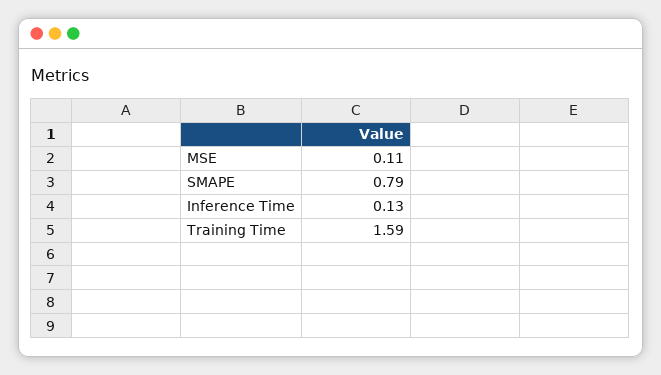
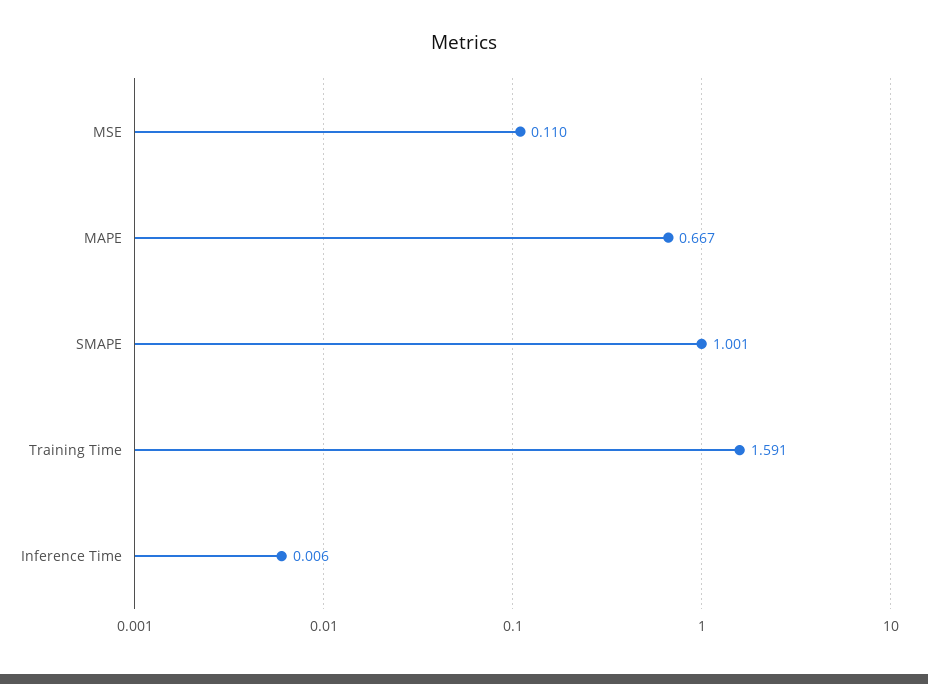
SMAPE: 0.79 -> 1.001
Inference Time: 0.13 -> 0.006
MAPE: none -> 0.667

